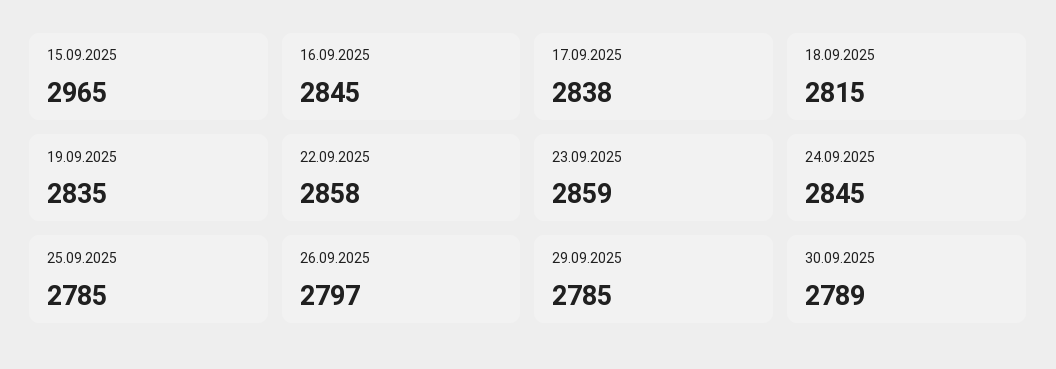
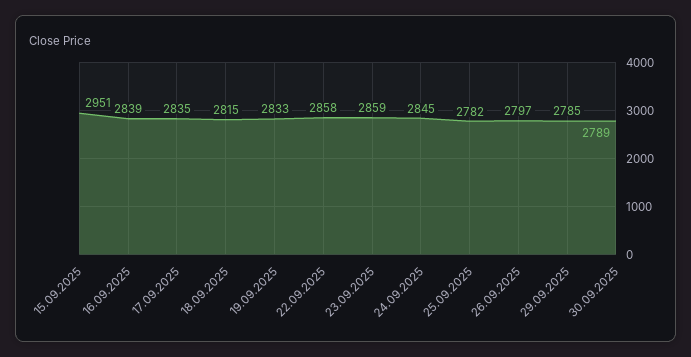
15.09.2025: 2965 -> 2951
16.09.2025: 2845 -> 2839
17.09.2025: 2838 -> 2835
19.09.2025: 2835 -> 2833
25.09.2025: 2785 -> 2782

